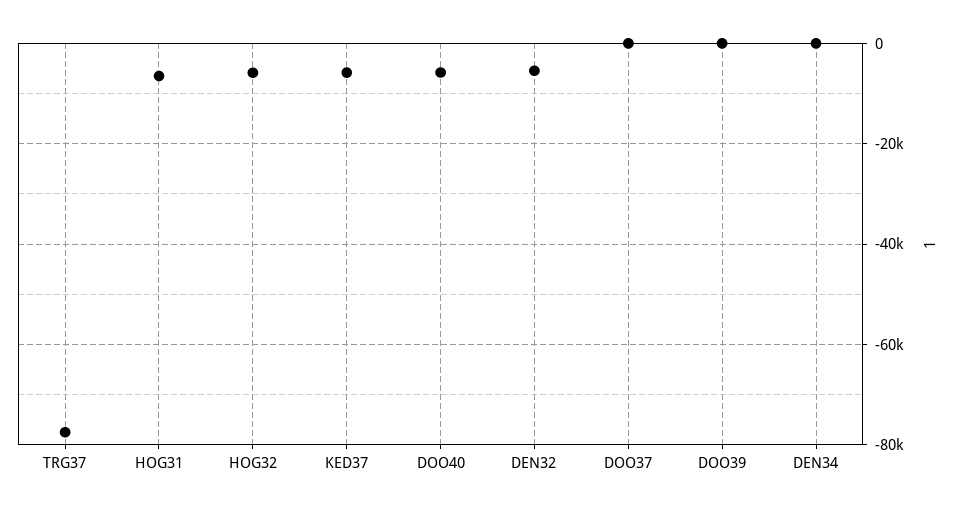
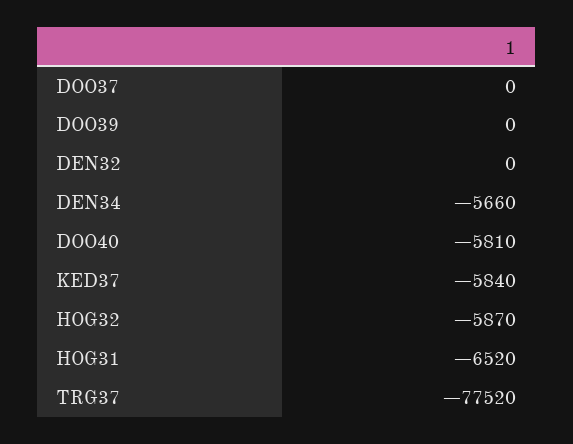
DEN32: -6000 -> 0
DEN34: 0 -> -5660

